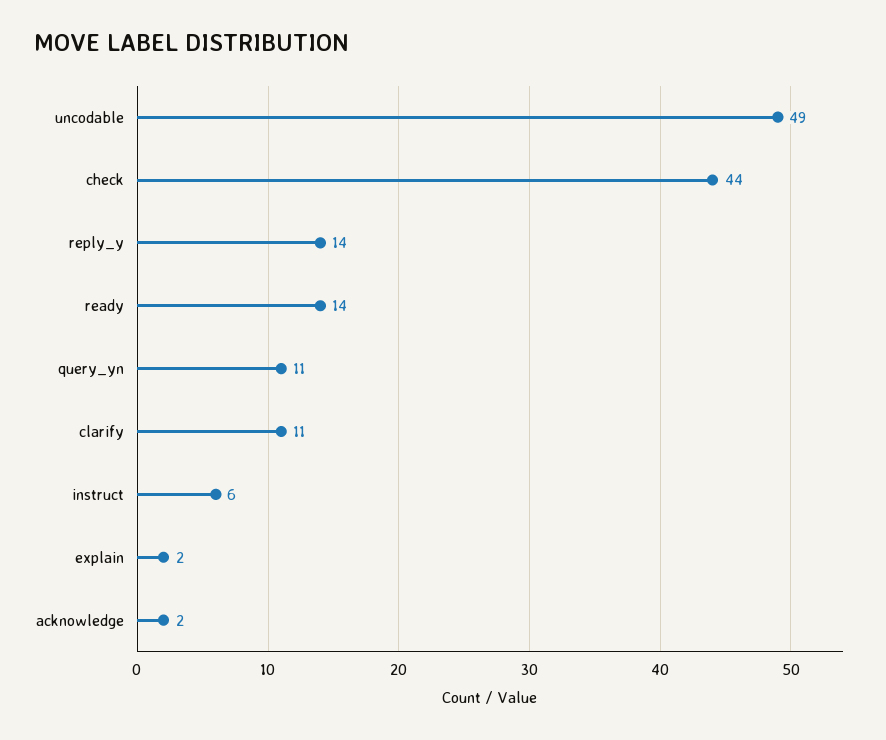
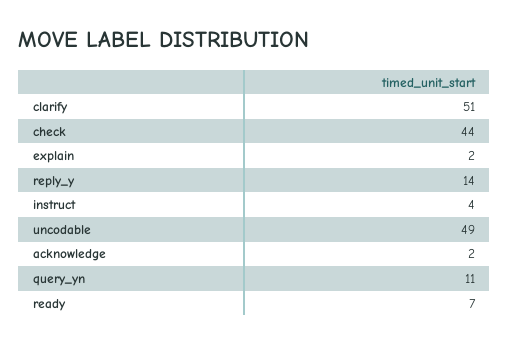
ready: 14 -> 7
clarify: 11 -> 51
instruct: 6 -> 4

